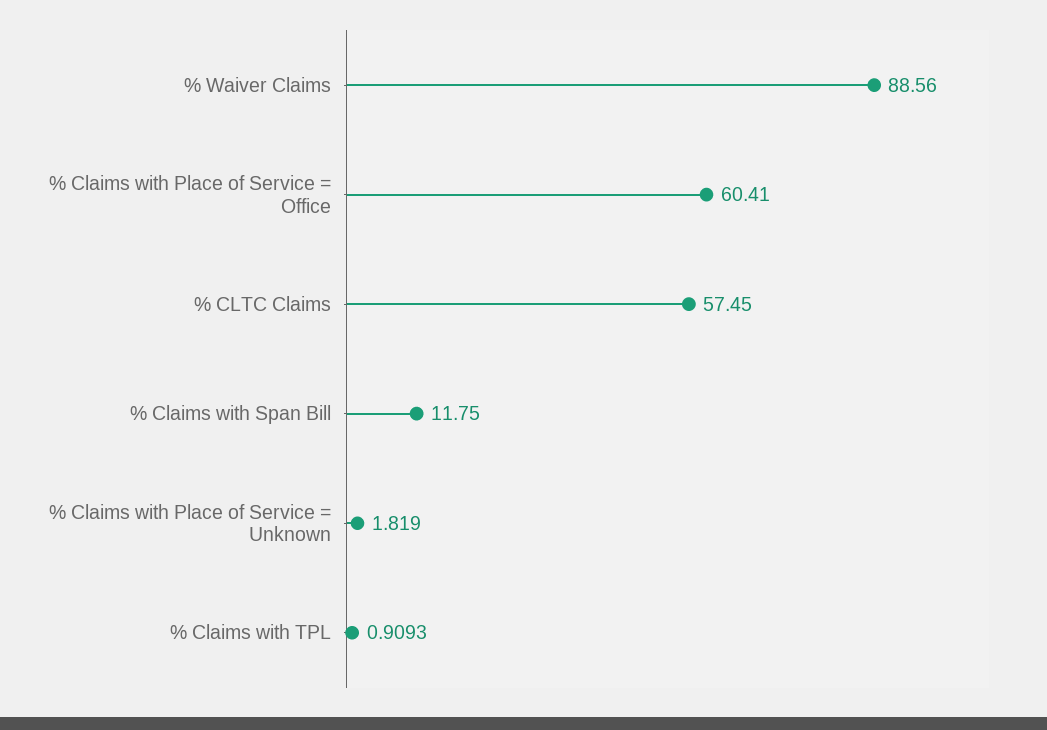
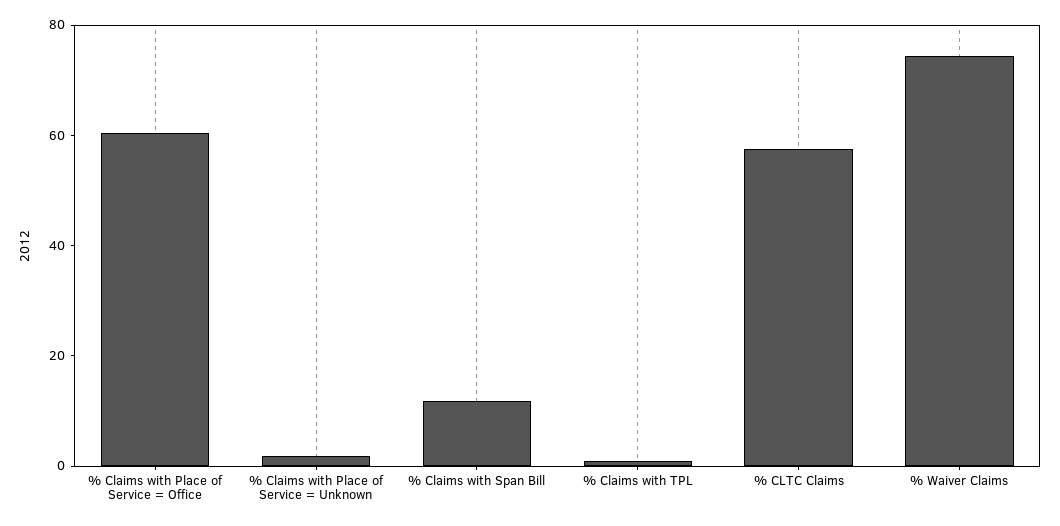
% Waiver Claims: 88.56 -> 75

